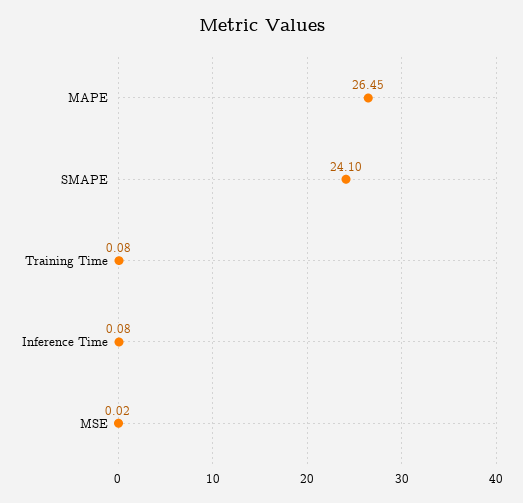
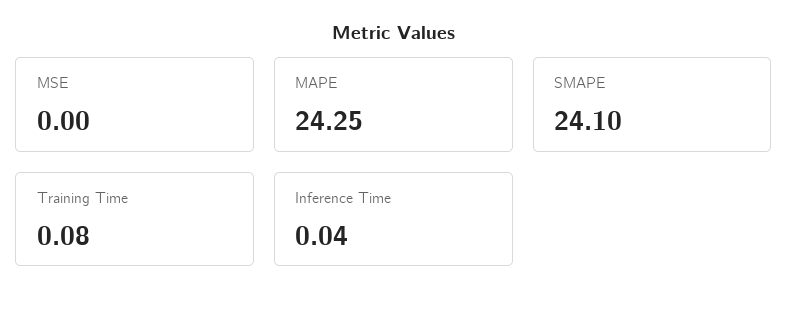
MAPE: 26.45 -> 24.25
Inference Time: 0.08 -> 0.04
MSE: 0.02 -> 0

